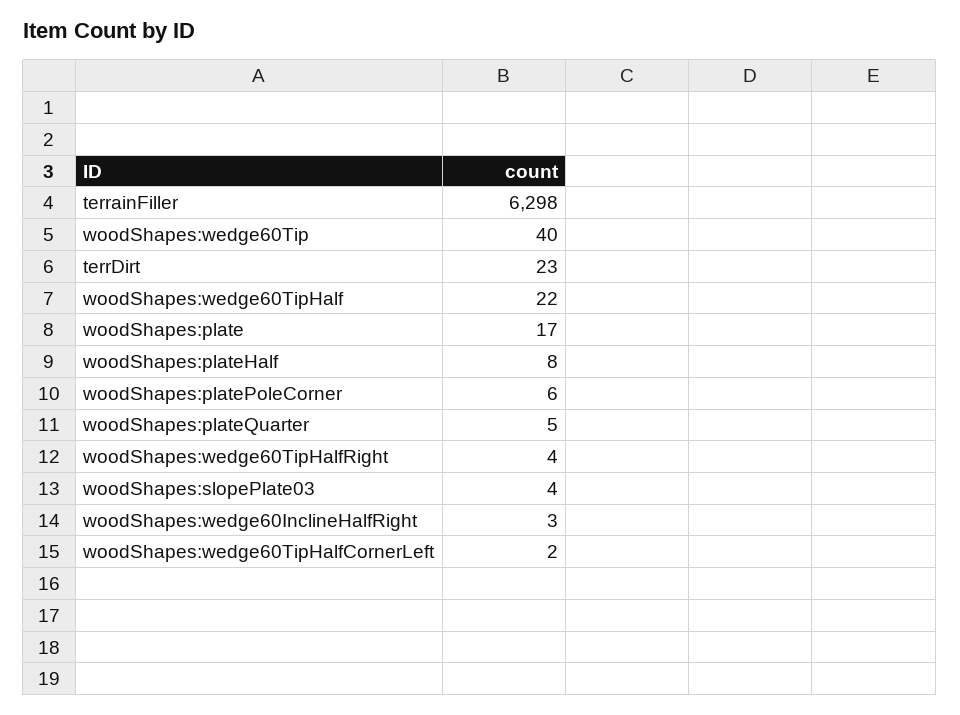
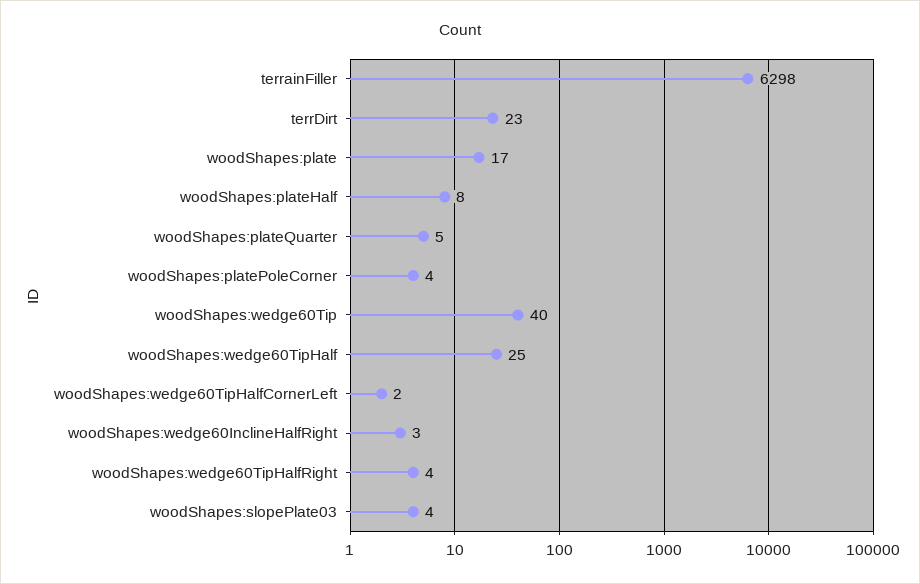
woodShapes:wedge60TipHalf: 22 -> 25
woodShapes:platePoleCorner: 6 -> 4

